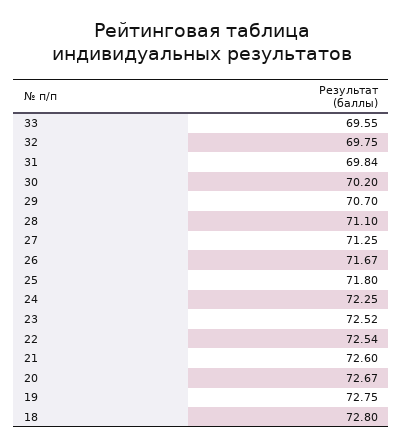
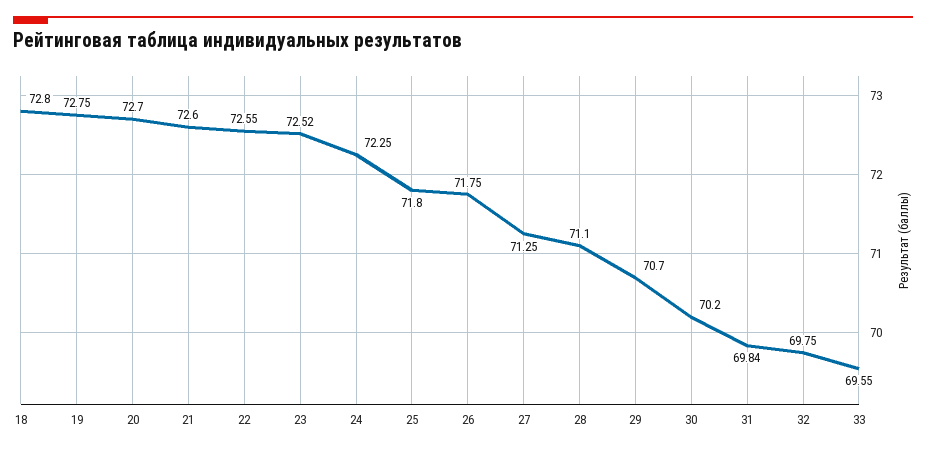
26: 71.67 -> 71.75
22: 72.54 -> 72.55
20: 72.67 -> 72.7

